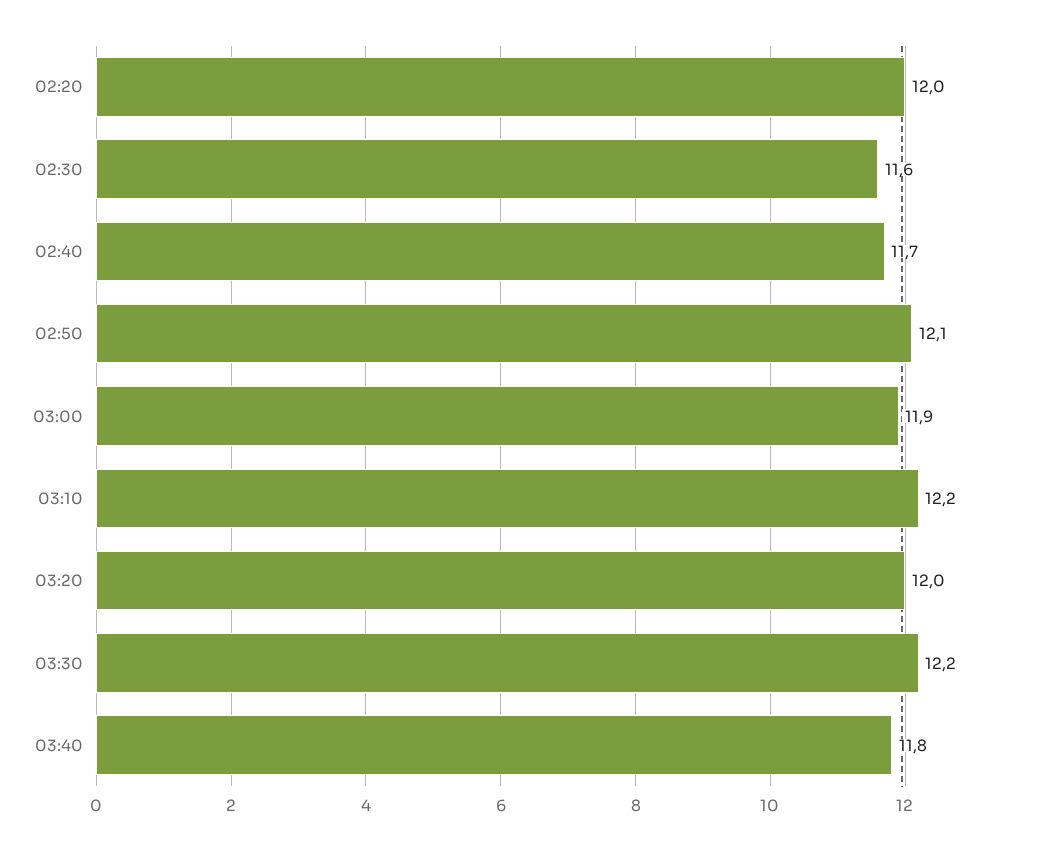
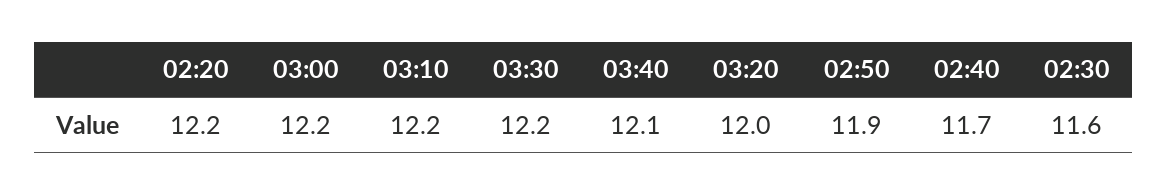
02:20: 12 -> 12.2
02:50: 12.1 -> 11.9
03:00: 11.9 -> 12.2
03:40: 11.8 -> 12.1

